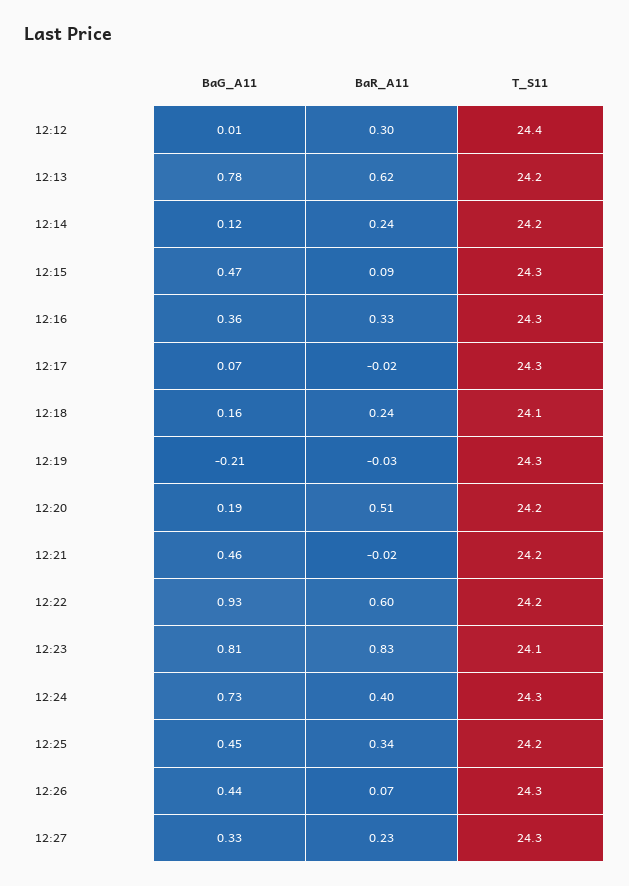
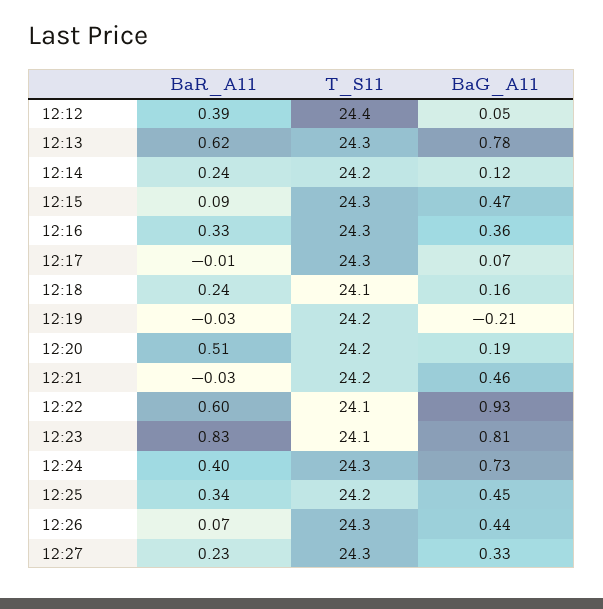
BaG_A11, 12:12: 0.01 -> 0.05
BaR_A11, 12:12: 0.3 -> 0.39
T_S11, 12:13: 24.2 -> 24.3
BaR_A11, 12:17: -0.02 -> -0.01
T_S11, 12:19: 24.3 -> 24.2
BaR_A11, 12:21: -0.02 -> -0.03
T_S11, 12:22: 24.2 -> 24.1

